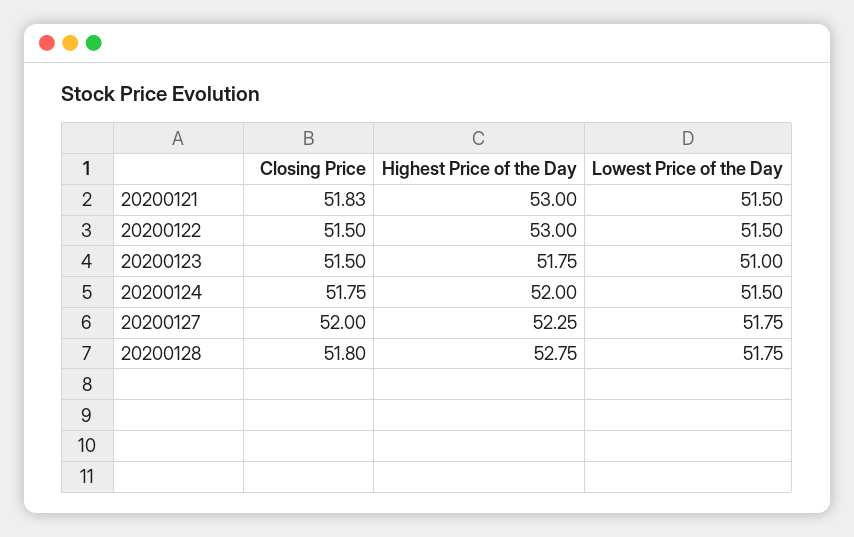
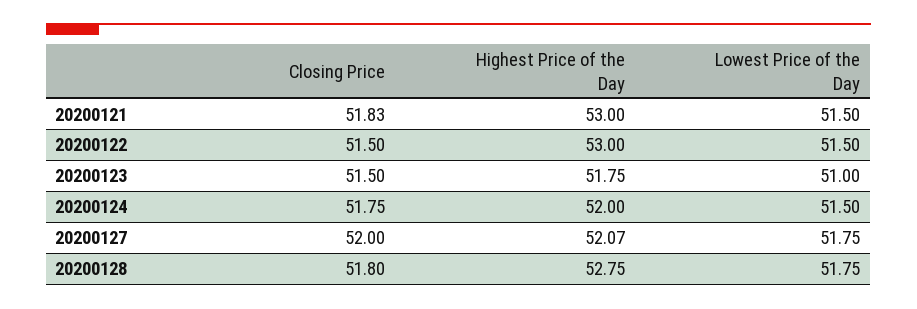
Highest Price of the Day, 20200127: 52.25 -> 52.07

